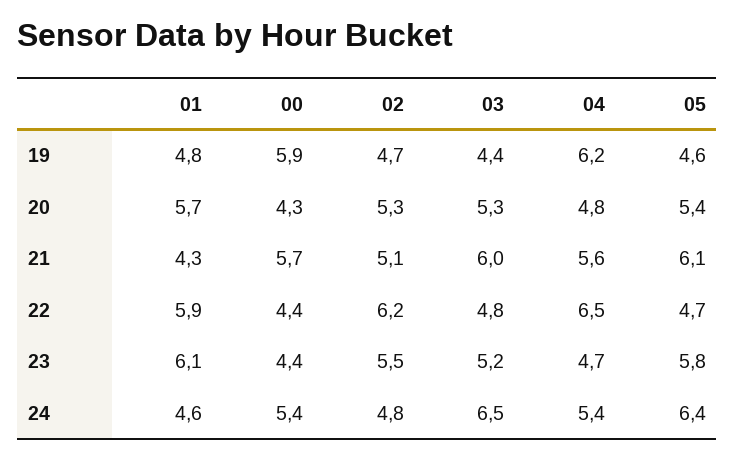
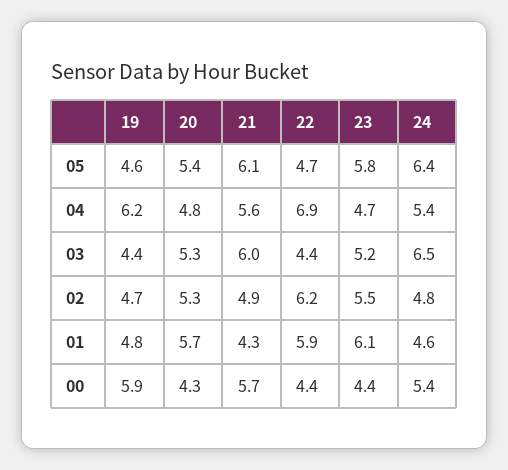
02, 21: 5.1 -> 4.9
03, 22: 4.8 -> 4.4
04, 22: 6.5 -> 6.9

